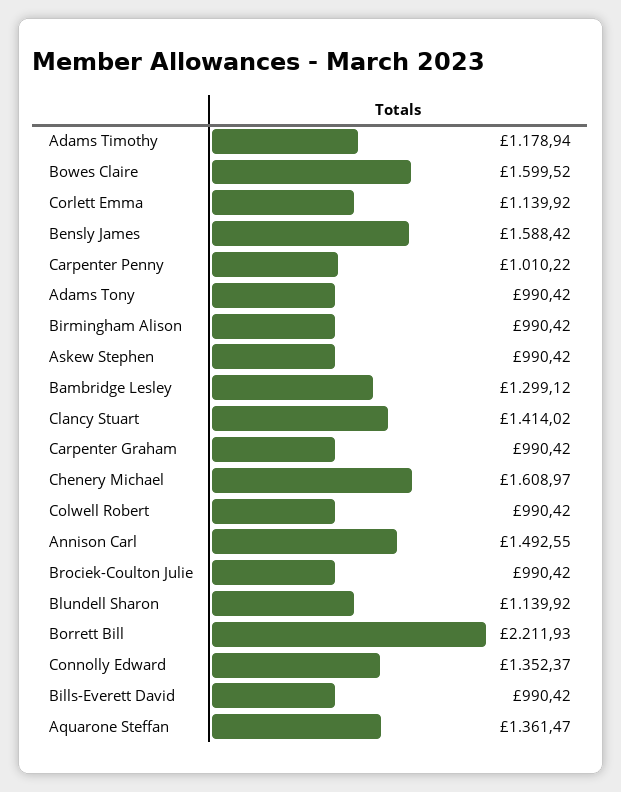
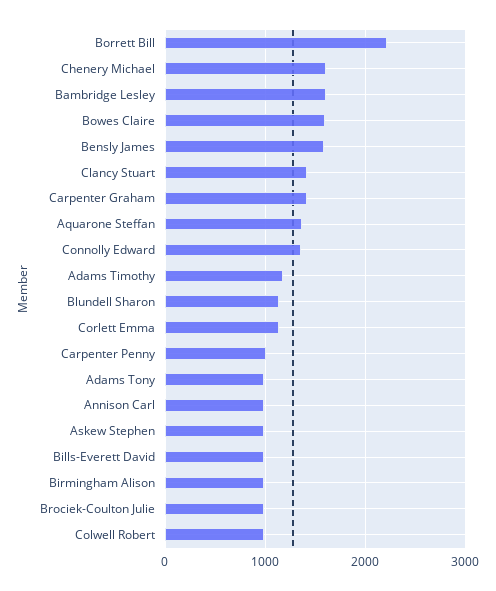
Bambridge Lesley: 1299.12 -> 1600
Carpenter Graham: 990.42 -> 1400
Annison Carl: 1492.55 -> 1000

